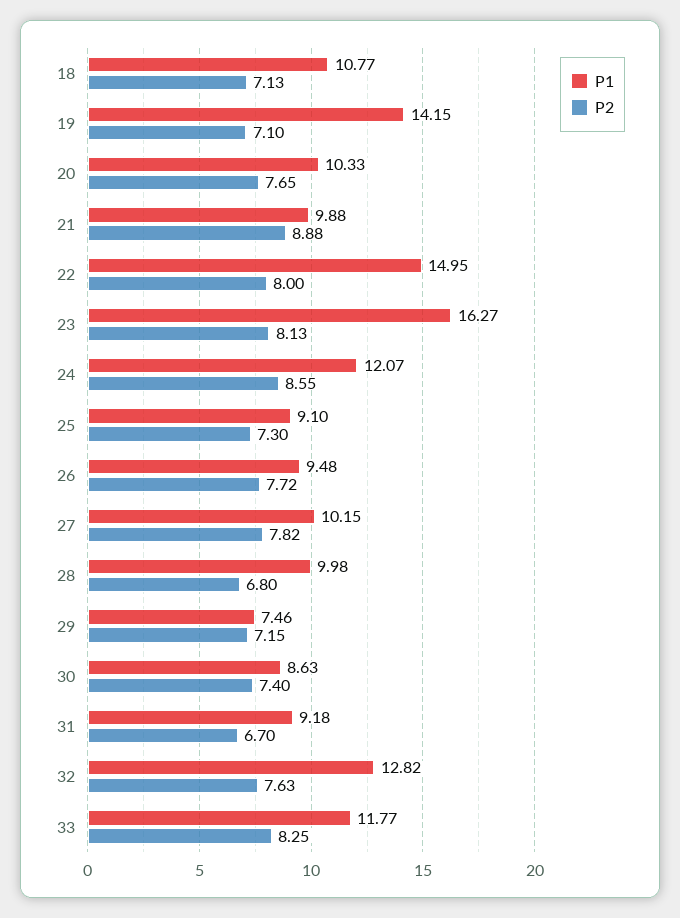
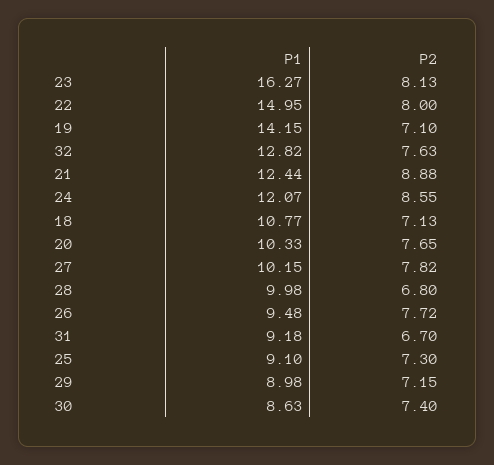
P1, 21: 9.88 -> 12.44
P1, 29: 7.46 -> 8.98
P1, 33: 11.77 -> none
P2, 33: 8.25 -> none

